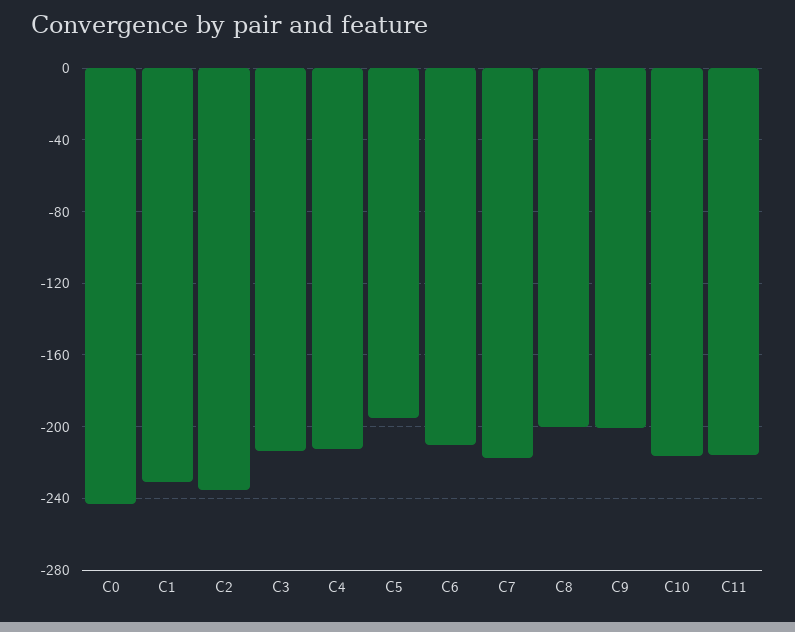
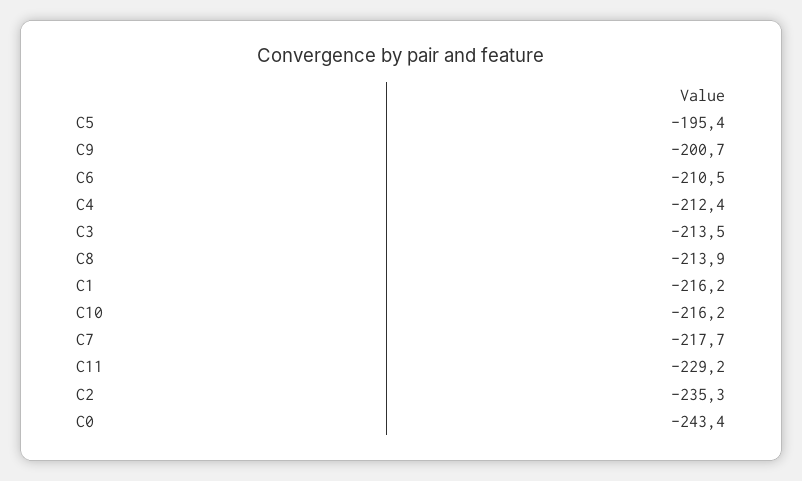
C1: -230 -> -216.2
C8: -200 -> -213.9
C11: -215 -> -229.2

